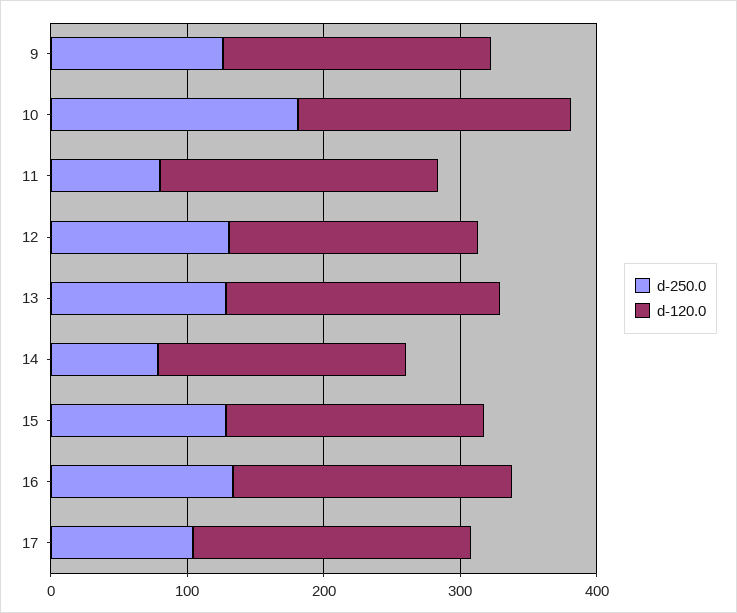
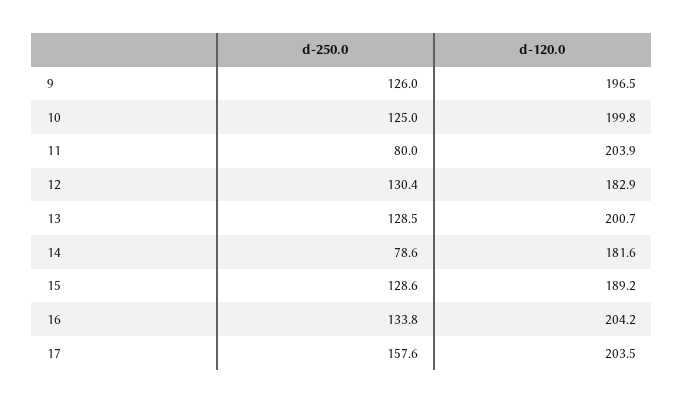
d-250.0, 10: 180 -> 125
d-250.0, 17: 100 -> 157.6

